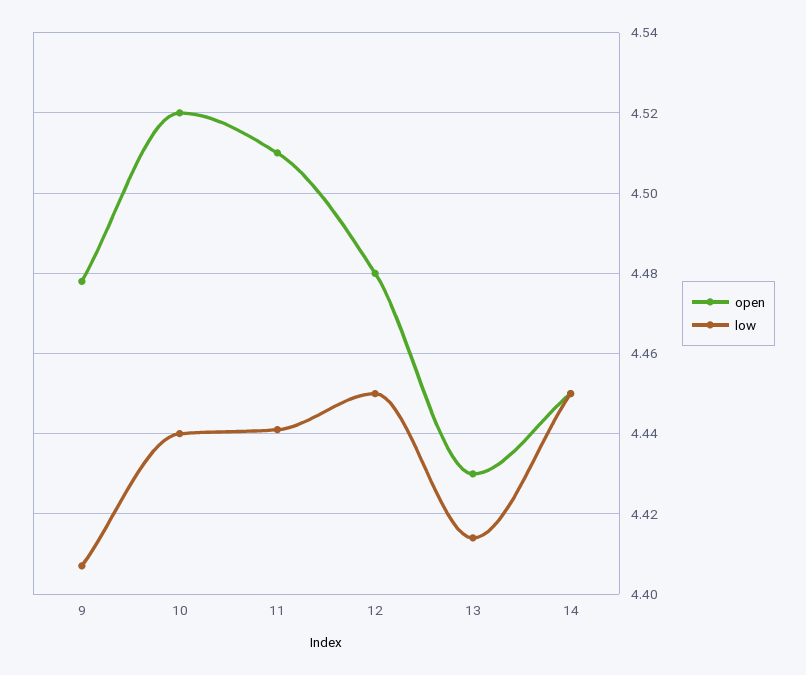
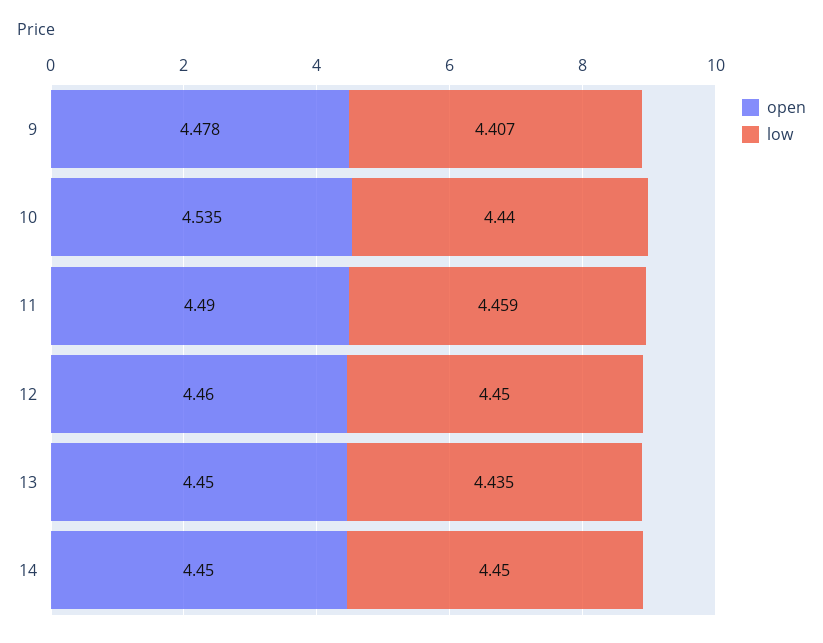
open, 10: 4.52 -> 4.535
open, 11: 4.51 -> 4.49
low, 11: 4.44 -> 4.459
open, 12: 4.48 -> 4.46
open, 13: 4.43 -> 4.45
low, 13: 4.415 -> 4.435

